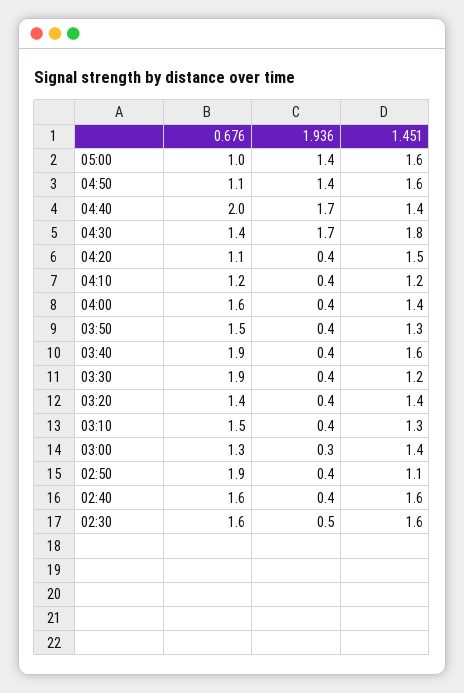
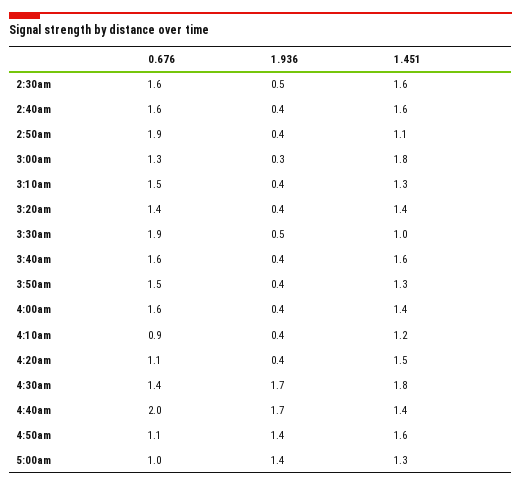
1.451, 05:00: 1.6 -> 1.3
0.676, 04:10: 1.2 -> 0.9
0.676, 03:40: 1.9 -> 1.6
1.936, 03:30: 0.4 -> 0.5
1.451, 03:30: 1.2 -> 1
1.451, 03:00: 1.4 -> 1.8

